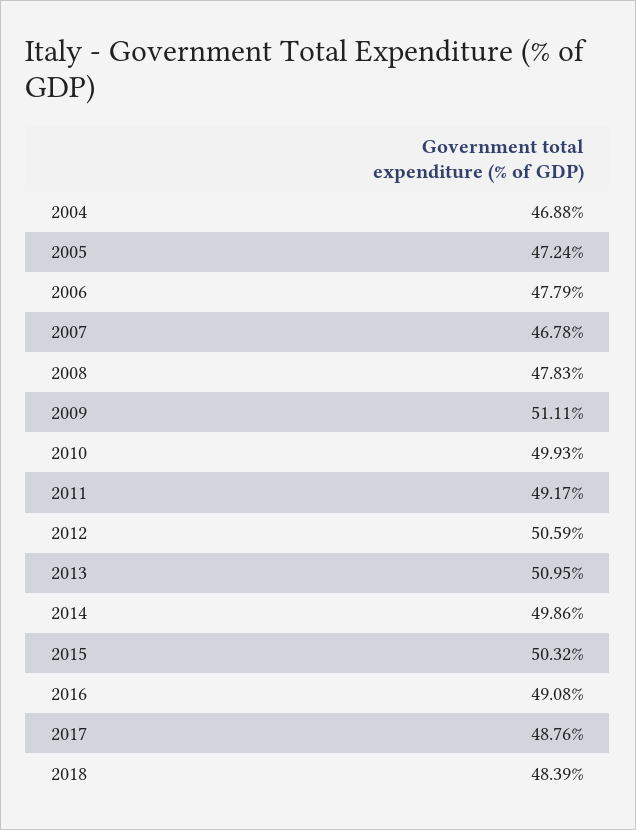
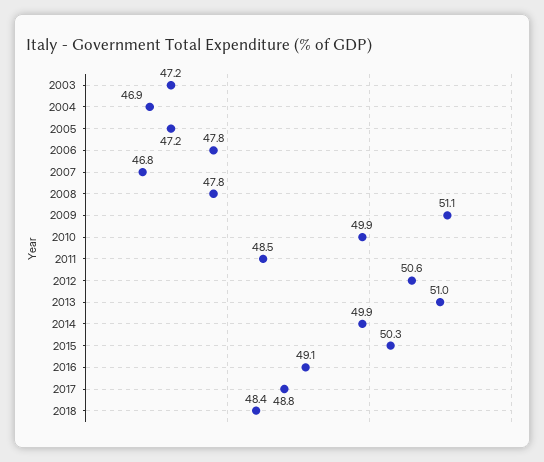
2011: 49.17 -> 48.5
2003: none -> 47.2

